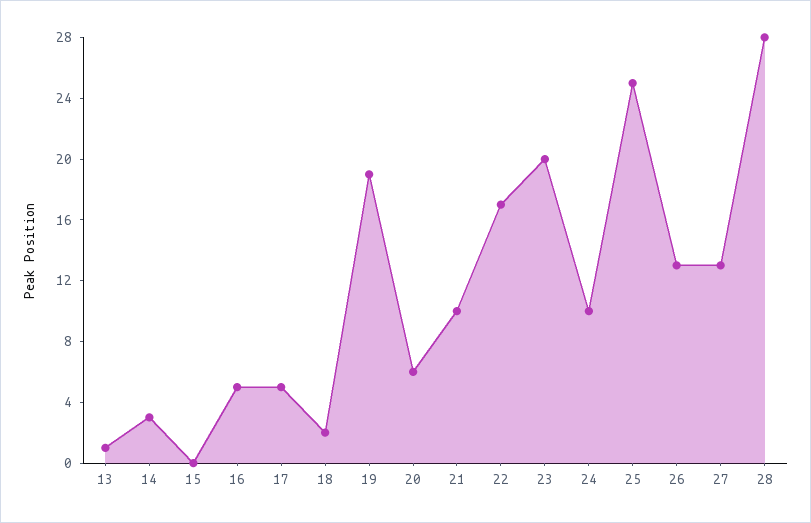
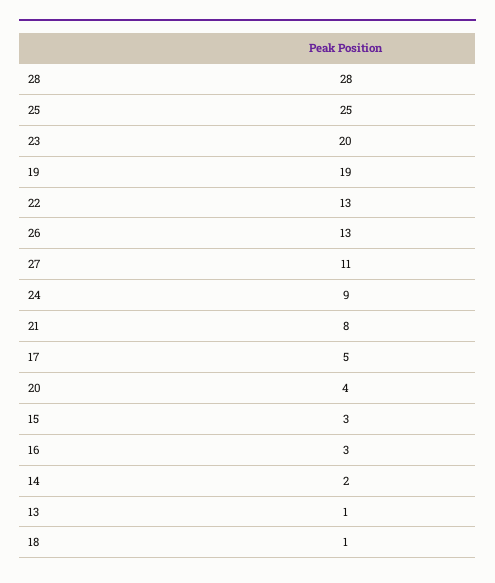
14: 3 -> 2
15: 0 -> 3
16: 5 -> 3
18: 2 -> 1
20: 6 -> 4
21: 10 -> 8
22: 17 -> 13
24: 10 -> 9
27: 13 -> 11

